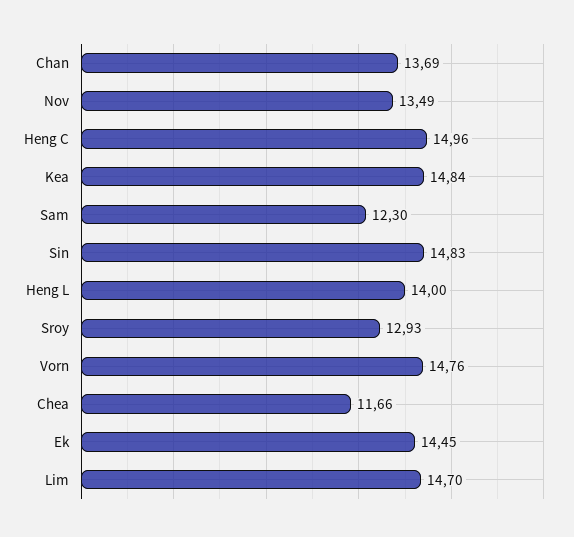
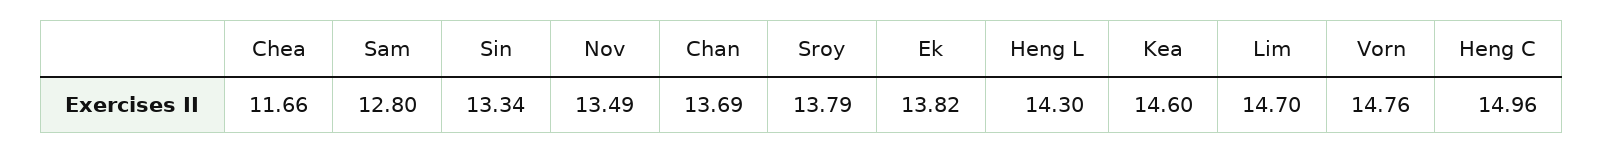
Kea: 14.84 -> 14.6
Sam: 12.3 -> 12.8
Sin: 14.83 -> 13.34
Heng L: 14 -> 14.3
Sroy: 12.93 -> 13.79
Ek: 14.45 -> 13.82

